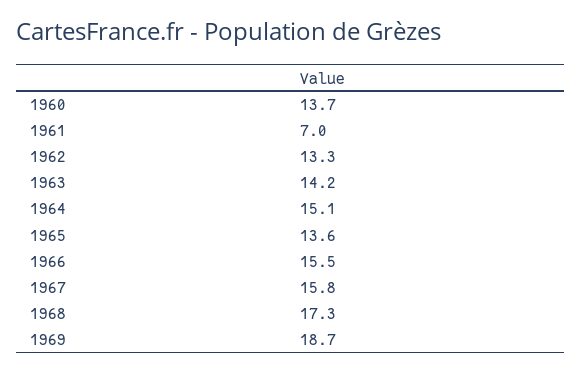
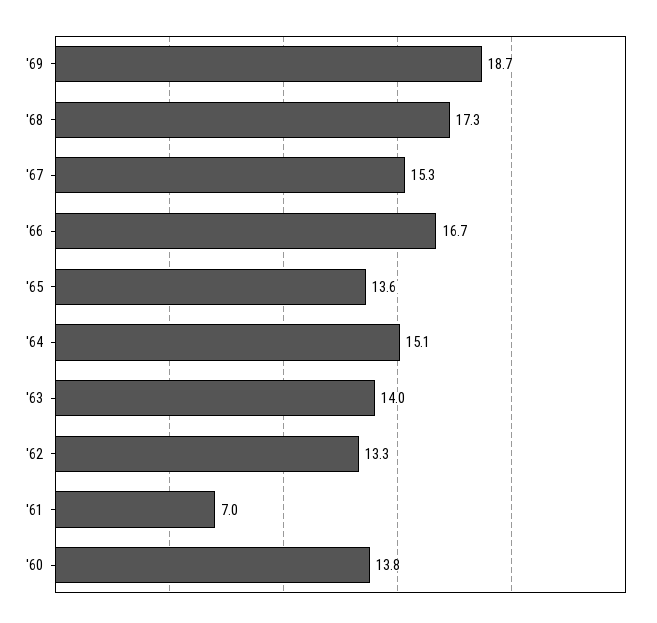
1960: 13.7 -> 13.8
1963: 14.2 -> 14
1966: 15.5 -> 16.7
1967: 15.8 -> 15.3

